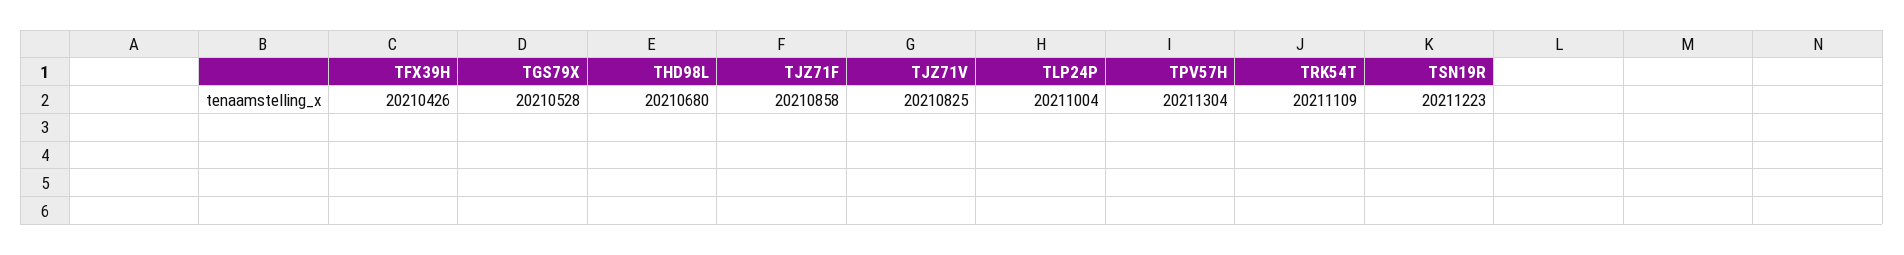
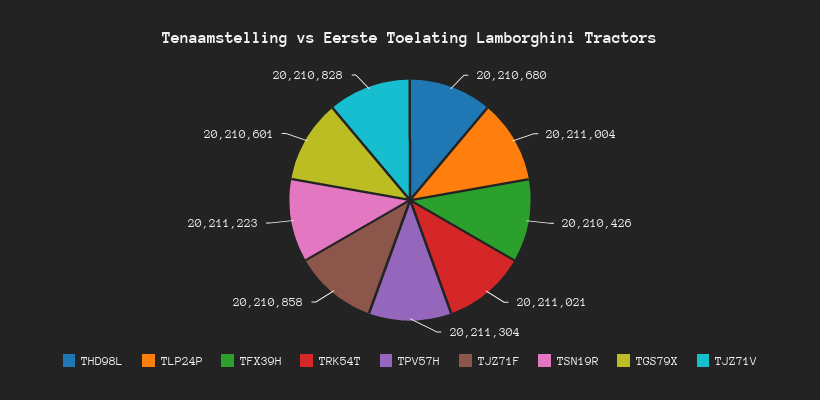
TGS79X: 20210528 -> 20210601
TJZ71V: 20210825 -> 20210828
TRK54T: 20211109 -> 20211021

